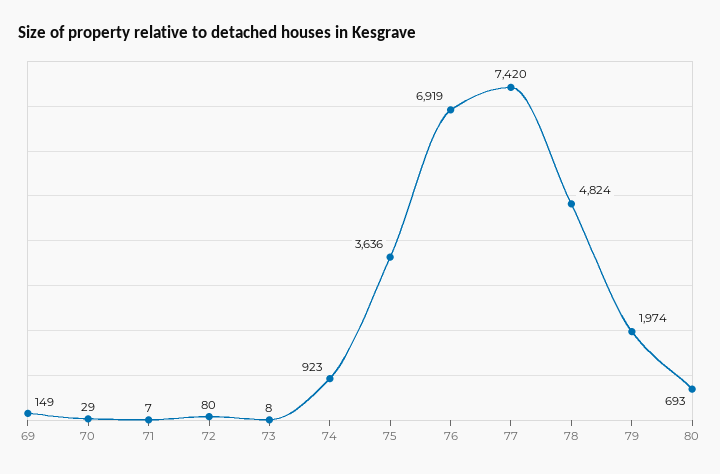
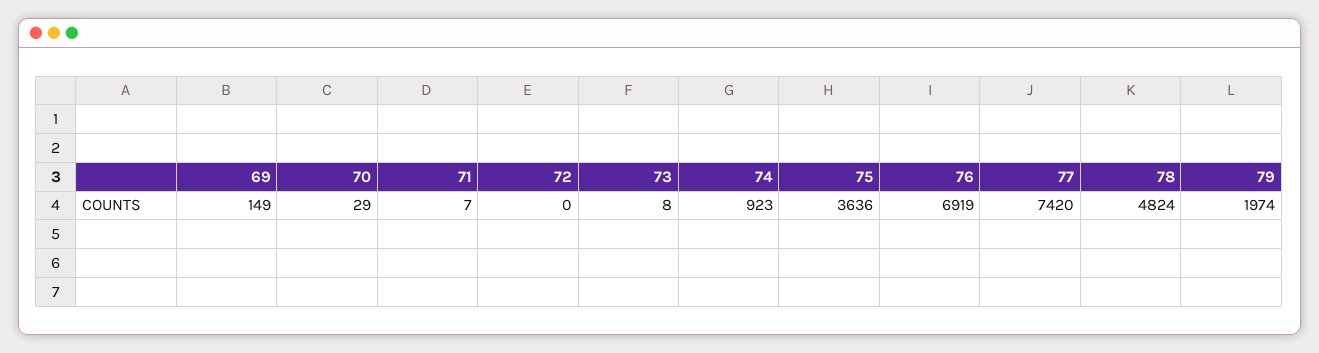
72: 80 -> 0
80: 693 -> none

